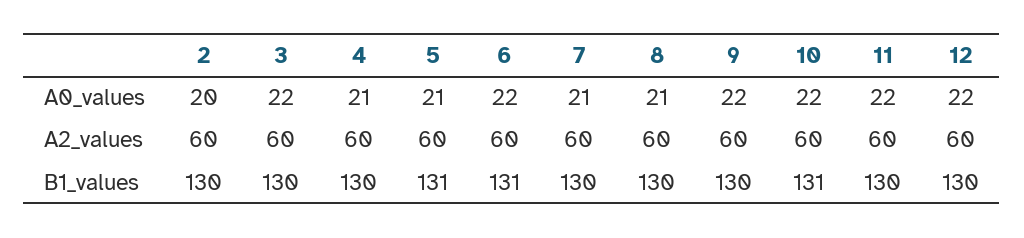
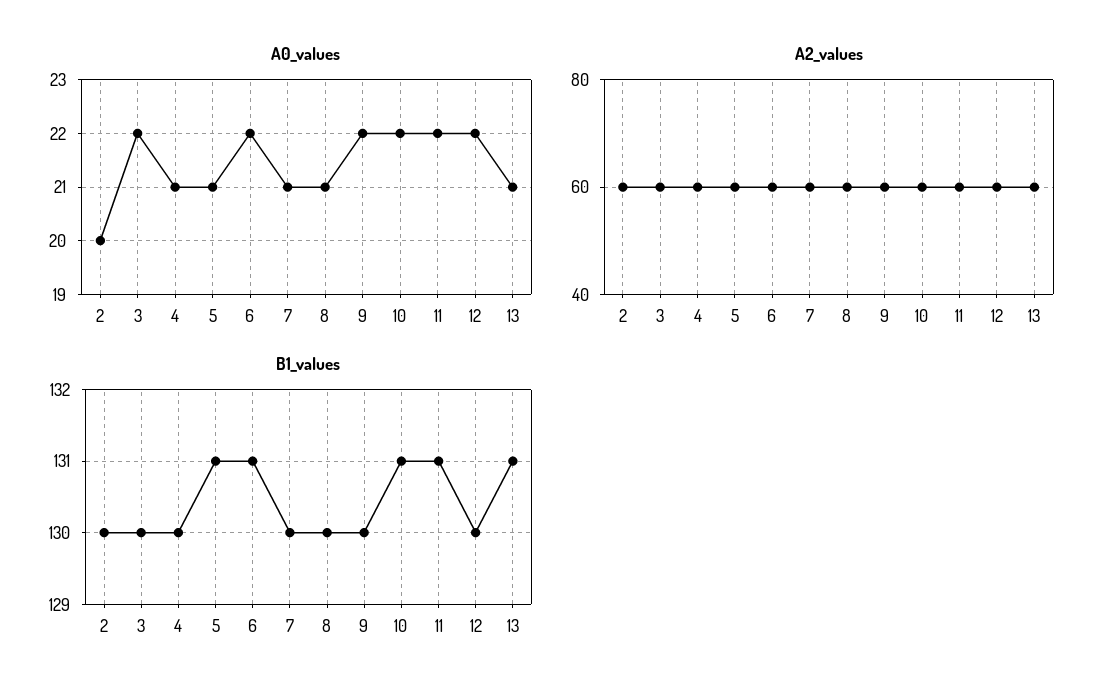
B1_values, 11: 130 -> 131
A0_values, 13: none -> 21
A2_values, 13: none -> 60
B1_values, 13: none -> 131

